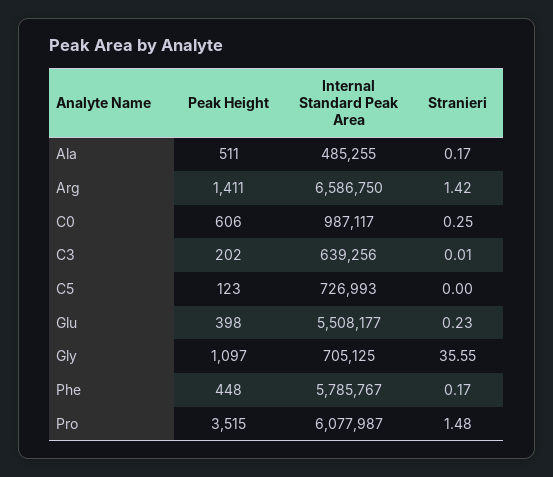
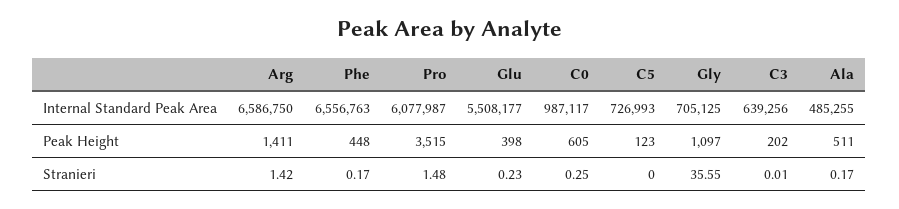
Peak Height, C0: 606 -> 605
Internal Standard Peak Area, Phe: 5785767 -> 6556763

